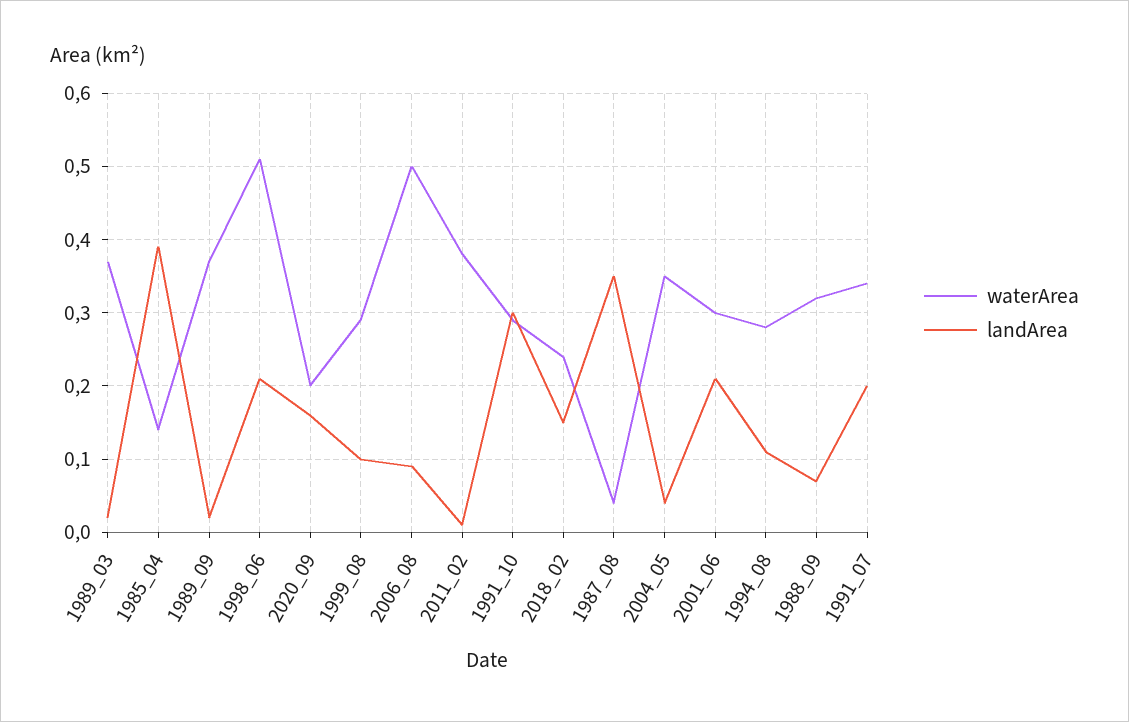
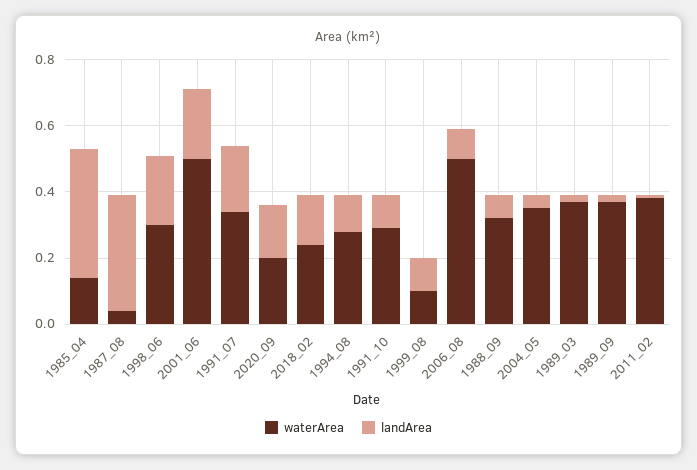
waterArea, 1998_06: 0.51 -> 0.3
waterArea, 1999_08: 0.29 -> 0.1
landArea, 1991_10: 0.3 -> 0.1
waterArea, 2001_06: 0.3 -> 0.5

